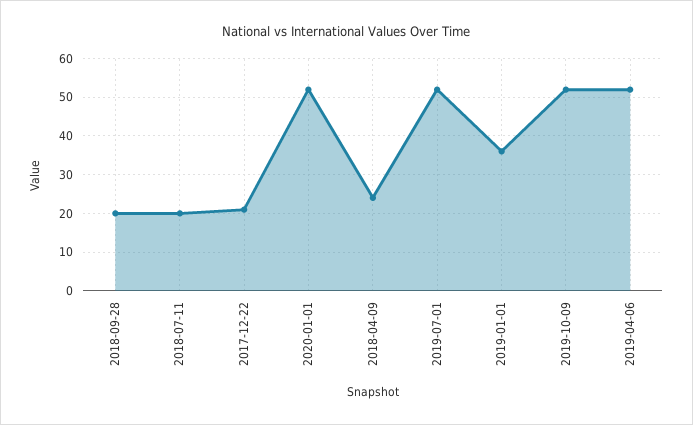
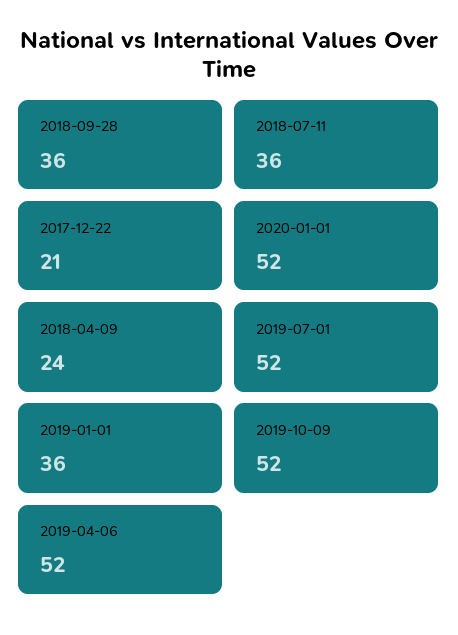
2018-09-28: 20 -> 36
2018-07-11: 20 -> 36

